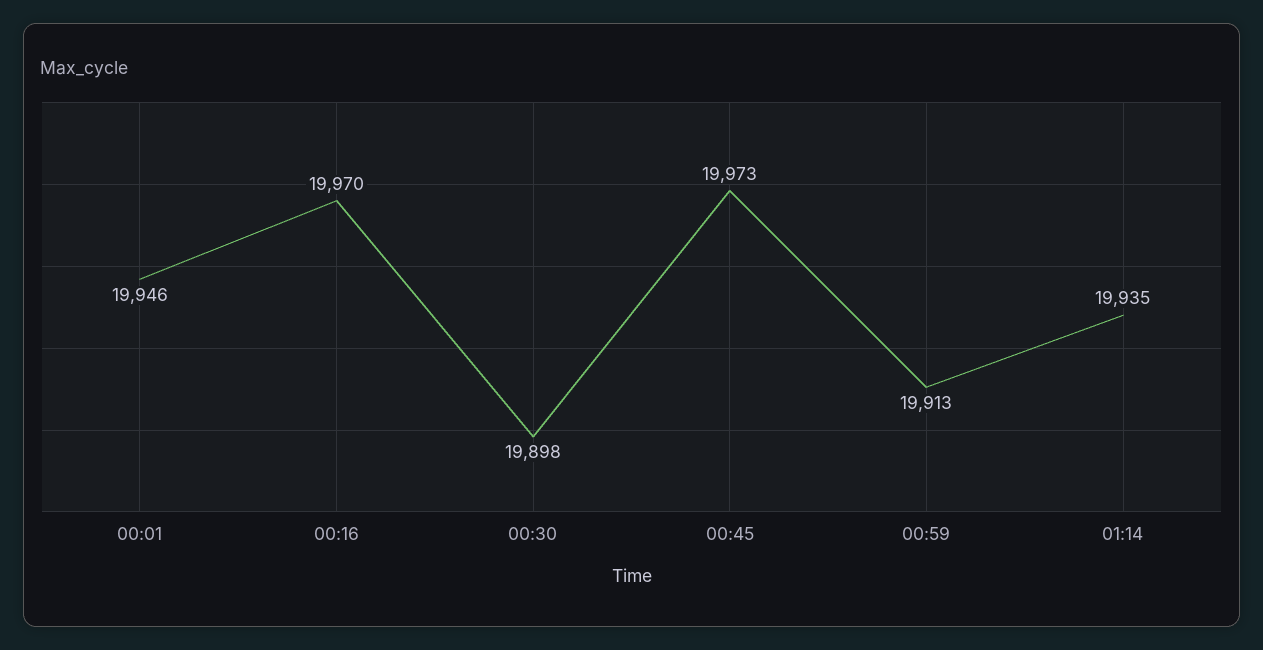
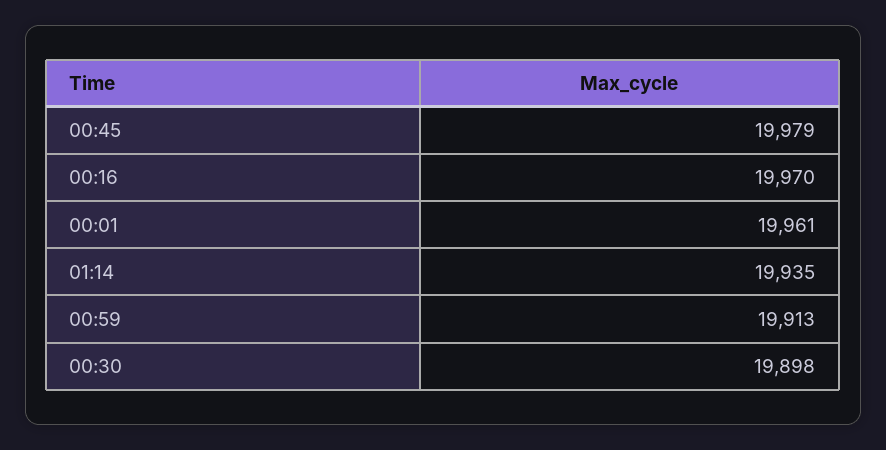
00:01: 19946 -> 19961
00:45: 19973 -> 19979

